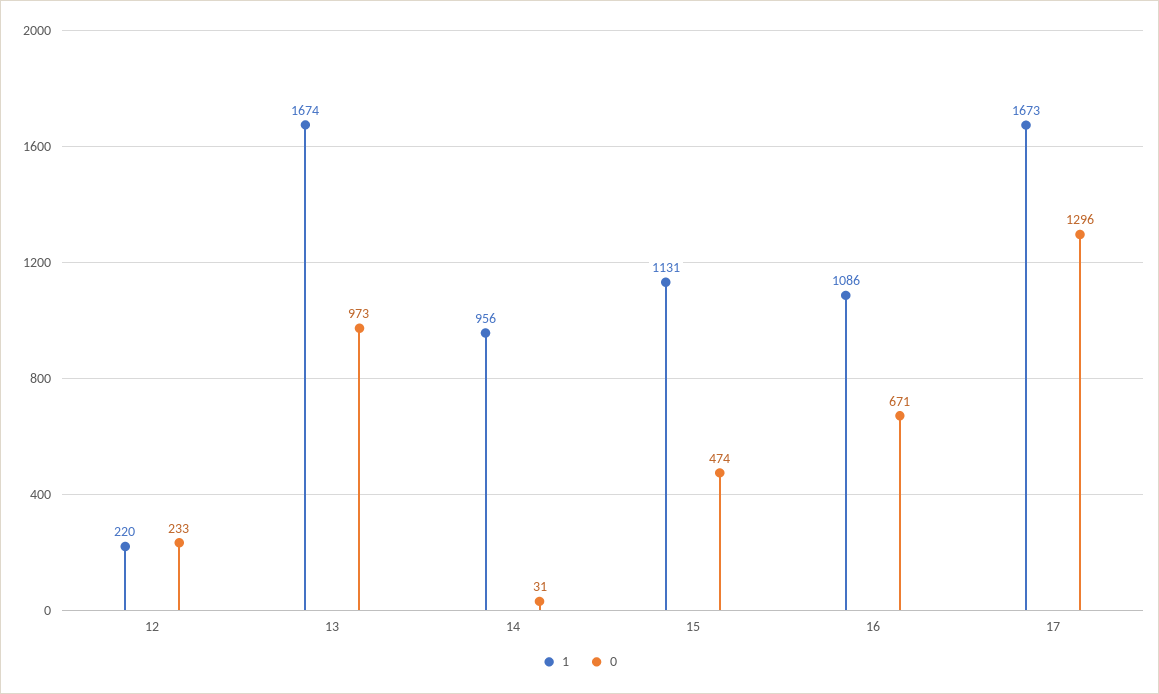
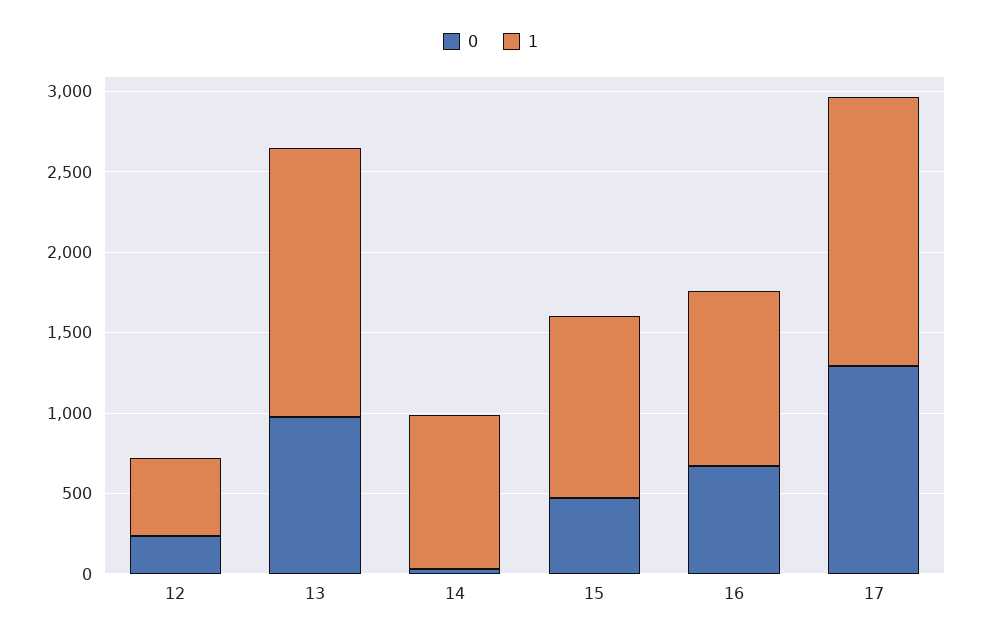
1, 12: 220 -> 500

